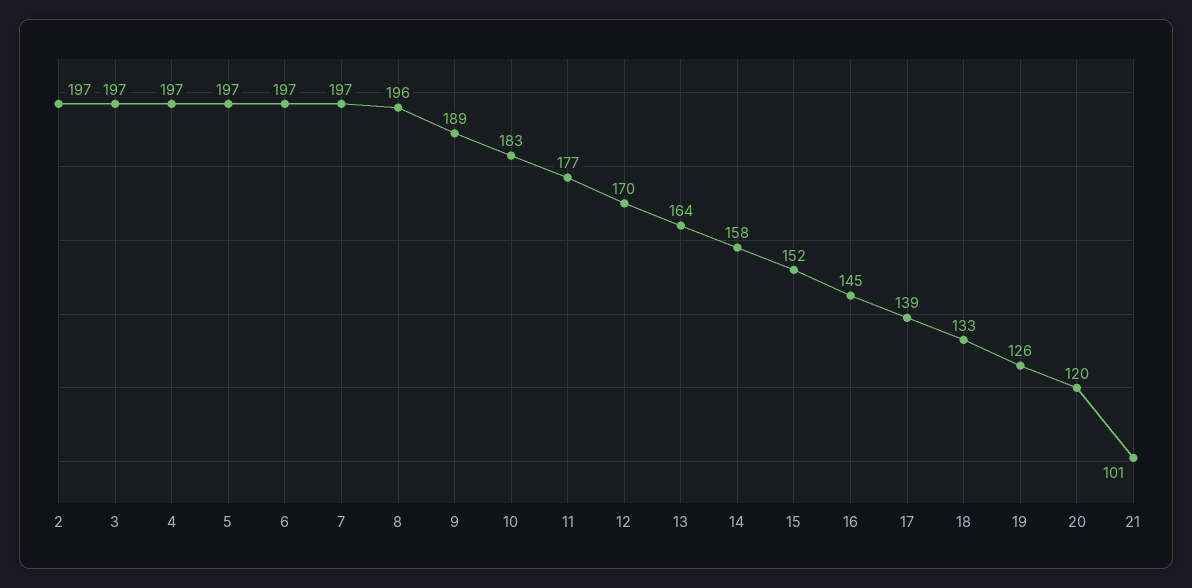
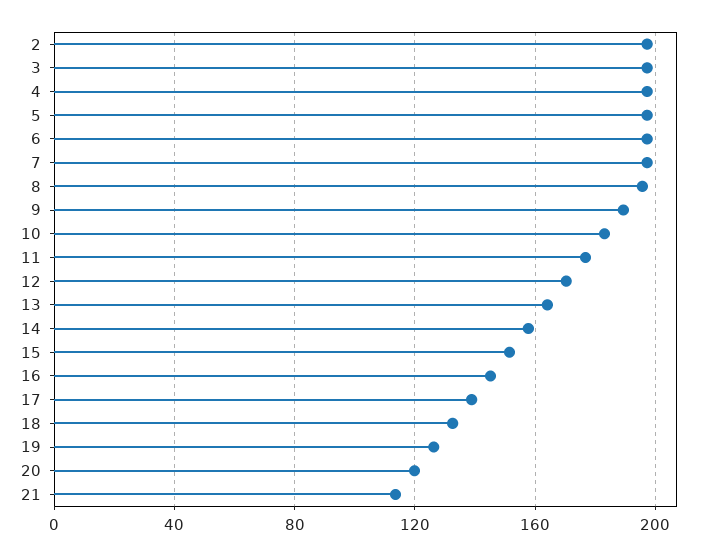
21: 101 -> 115

